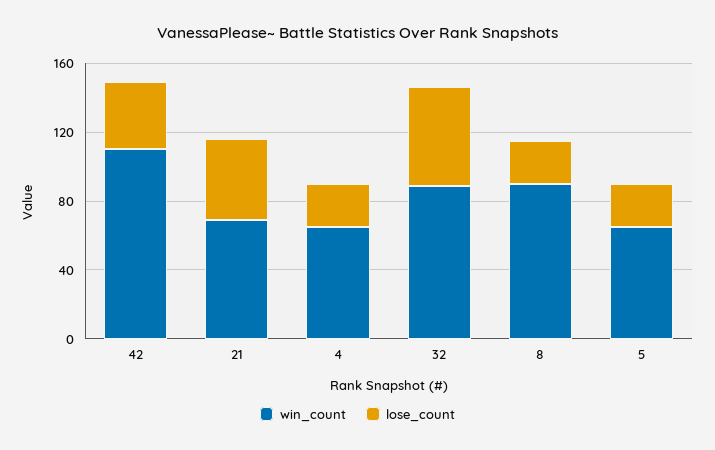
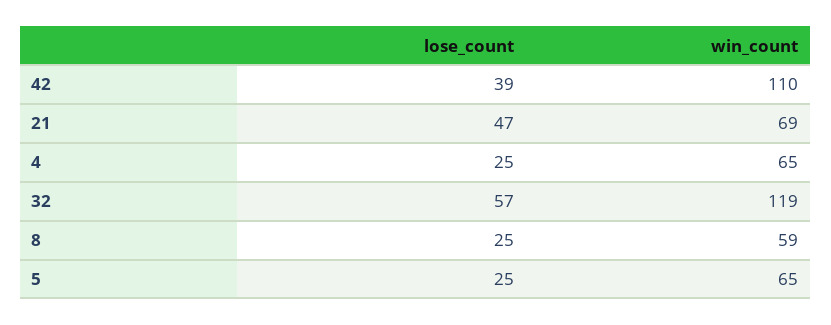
win_count, 32: 90 -> 119
win_count, 8: 90 -> 59

